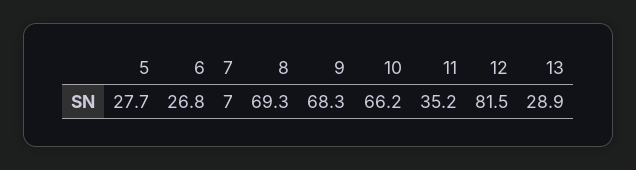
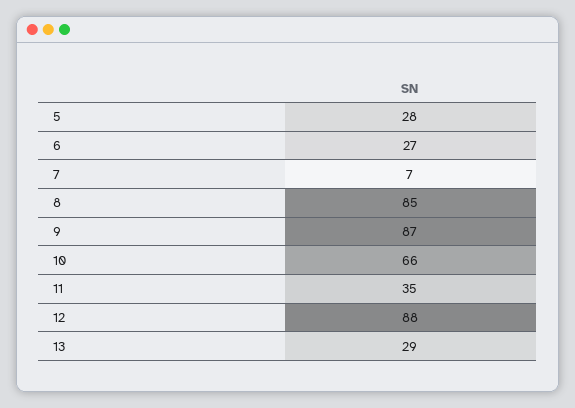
8: 69.3 -> 85
9: 68.3 -> 87
12: 81.5 -> 88

